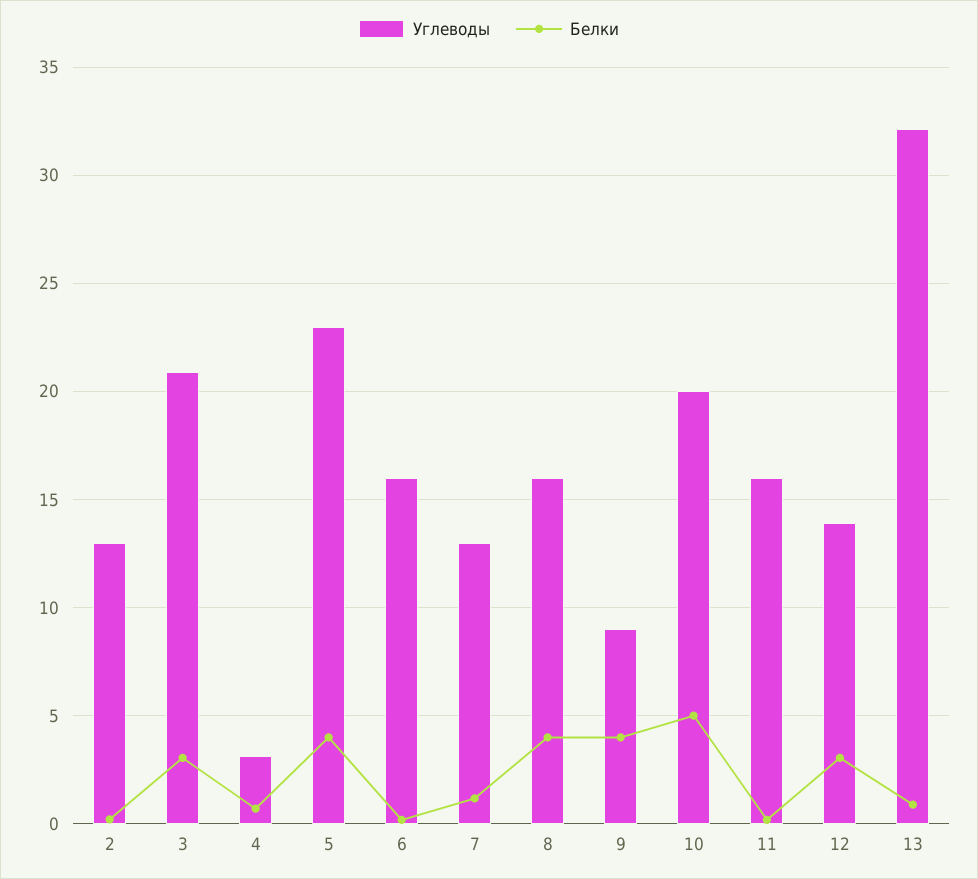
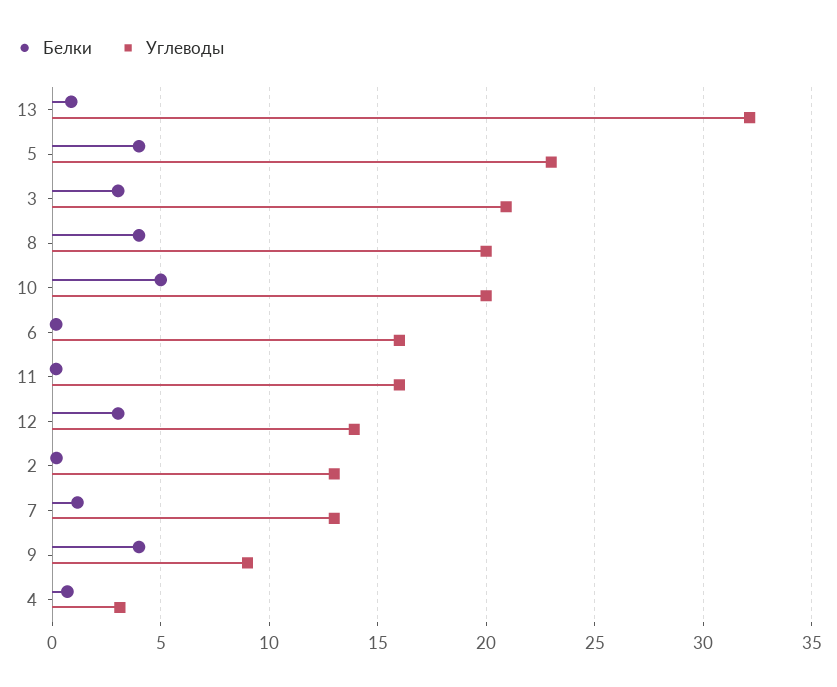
Углеводы, 8: 16 -> 20

